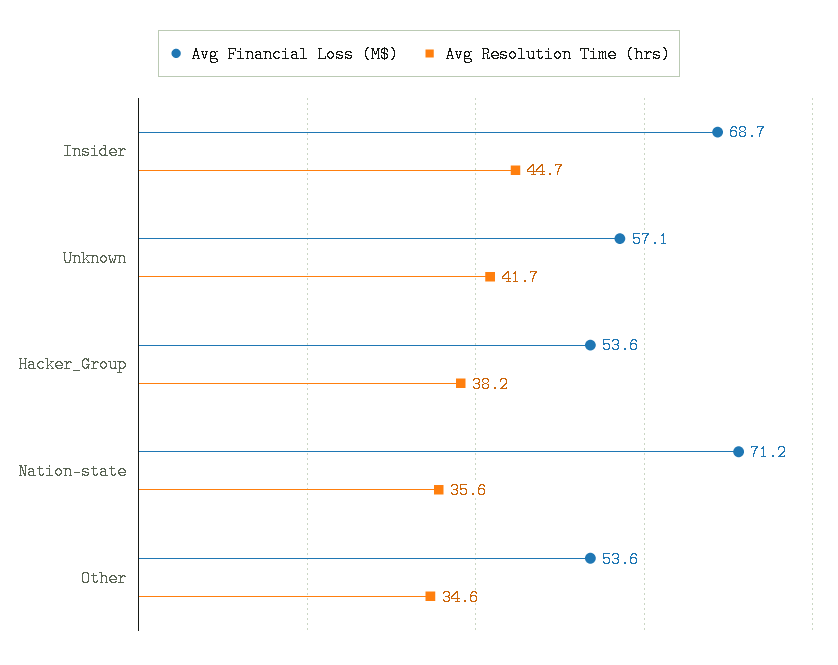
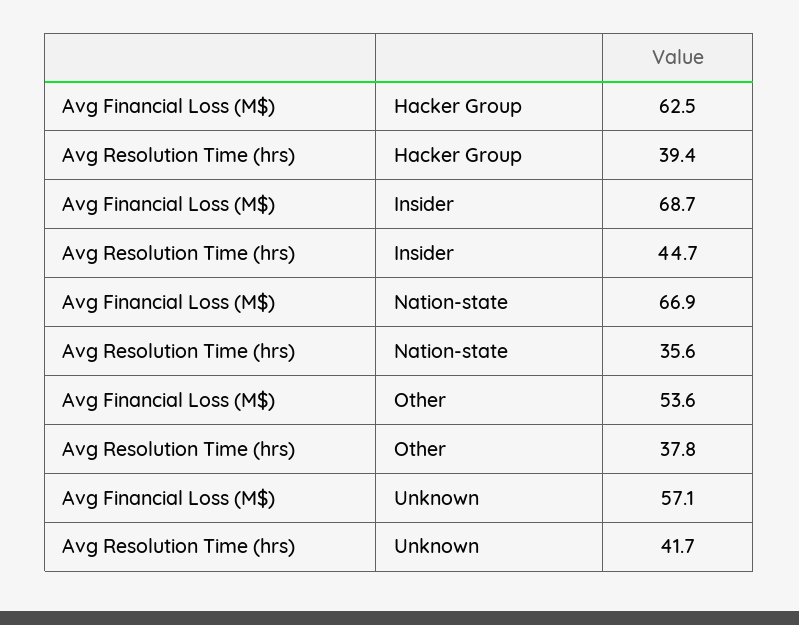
Avg Financial Loss (M$), Hacker_Group: 53.6 -> 62.5
Avg Resolution Time (hrs), Hacker_Group: 38.2 -> 39.4
Avg Financial Loss (M$), Nation-state: 71.2 -> 66.9
Avg Resolution Time (hrs), Other: 34.6 -> 37.8

